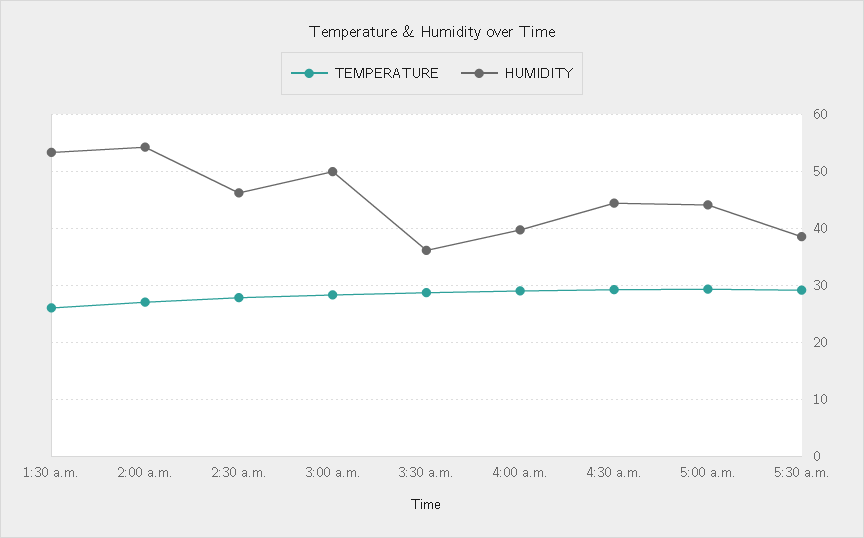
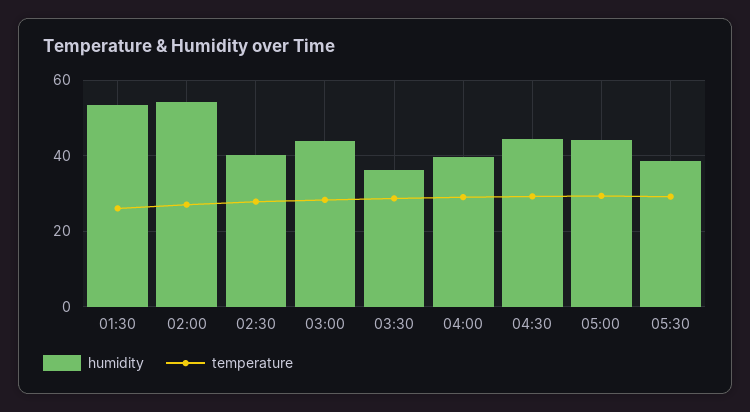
HUMIDITY, 2:30 a.m.: 46 -> 40
HUMIDITY, 3:00 a.m.: 50 -> 44

